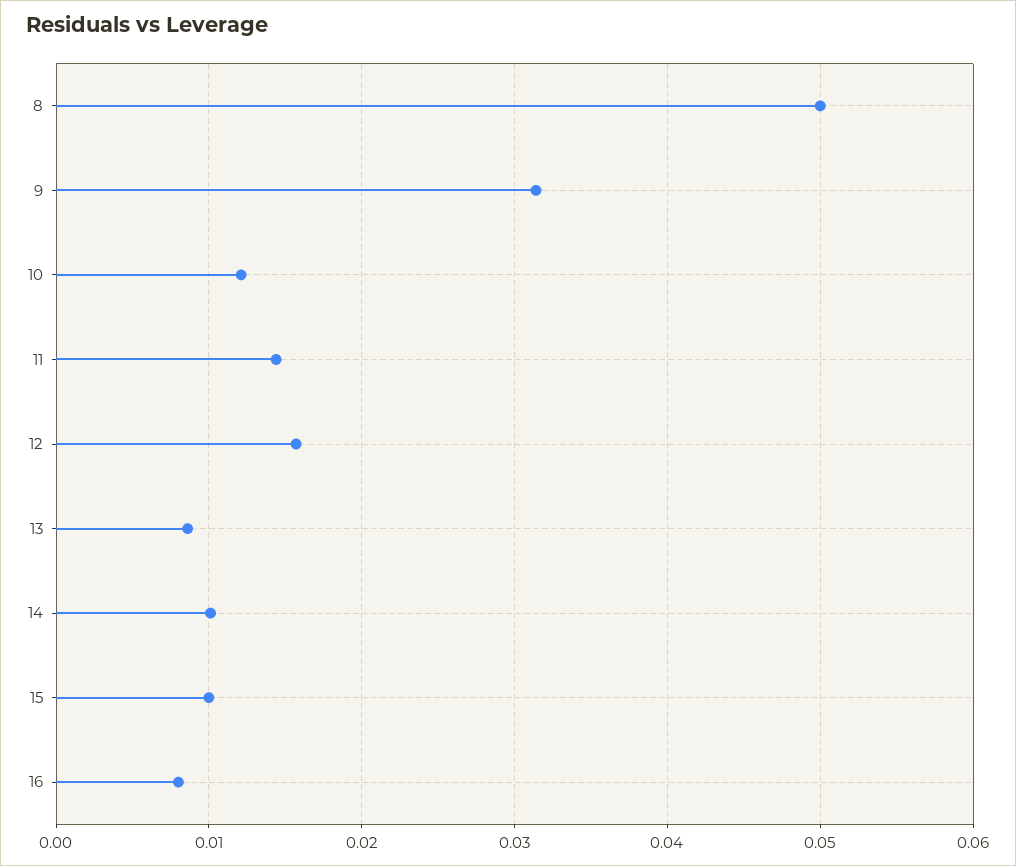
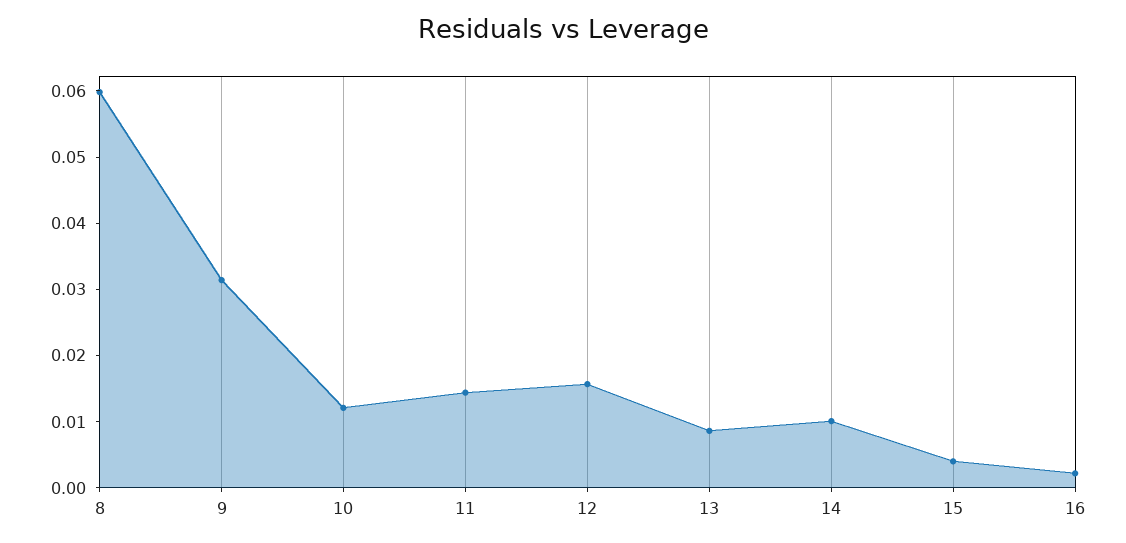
8: 0.05 -> 0.06
15: 0.01 -> 0.004
16: 0.008 -> 0.002

